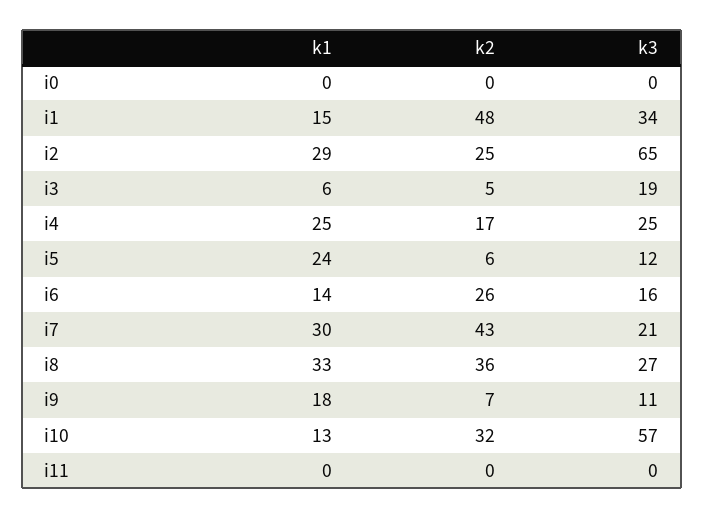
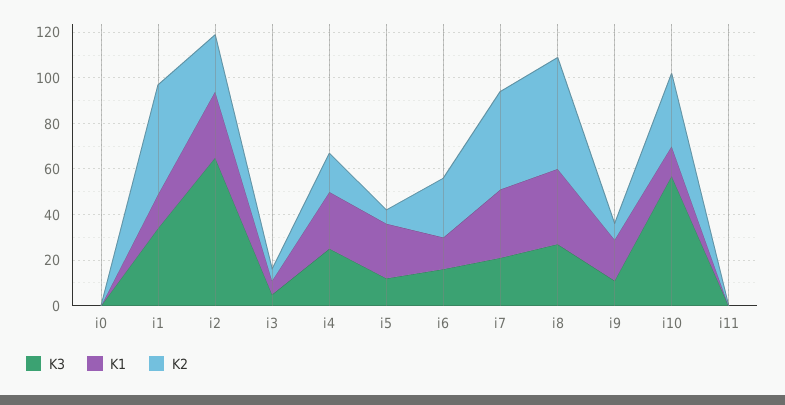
k3, i3: 19 -> 5
k2, i8: 36 -> 50

